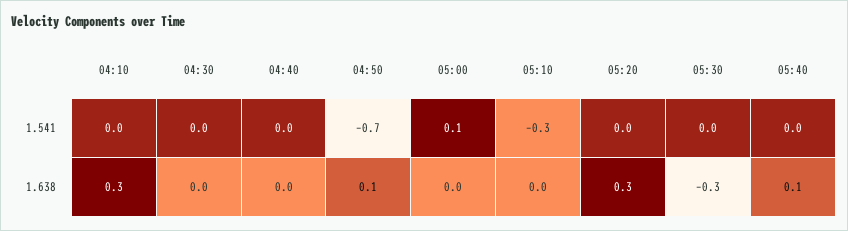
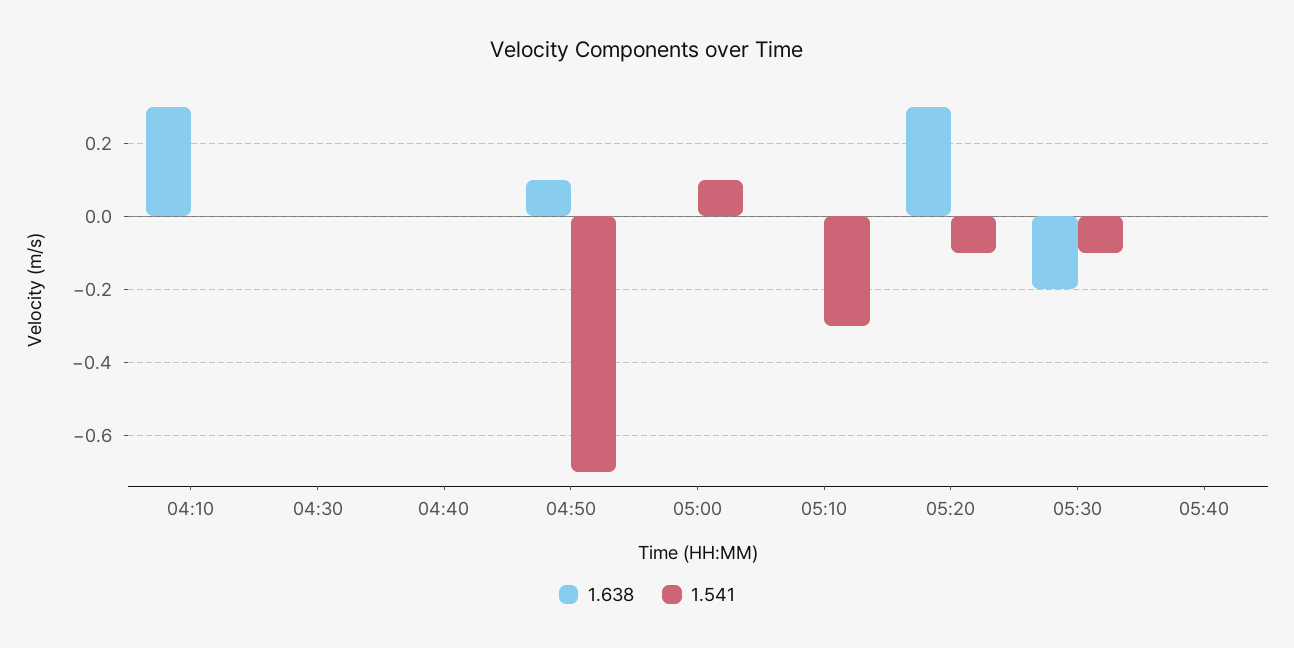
1.541, 05:20: 0 -> -0.1
1.541, 05:30: 0 -> -0.1
1.638, 05:30: -0.3 -> -0.2
1.638, 05:40: 0.1 -> 0

